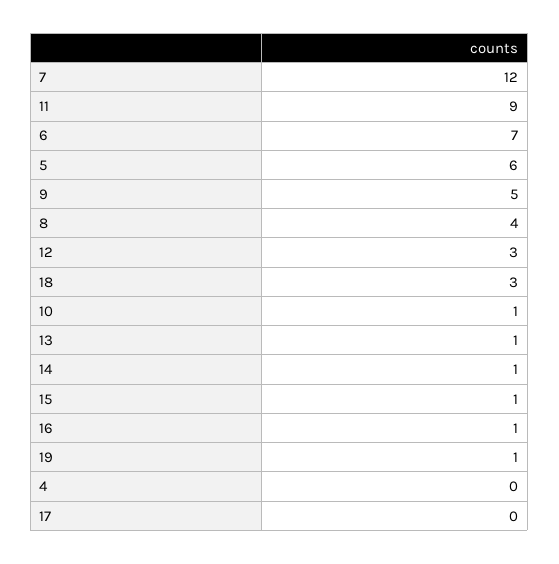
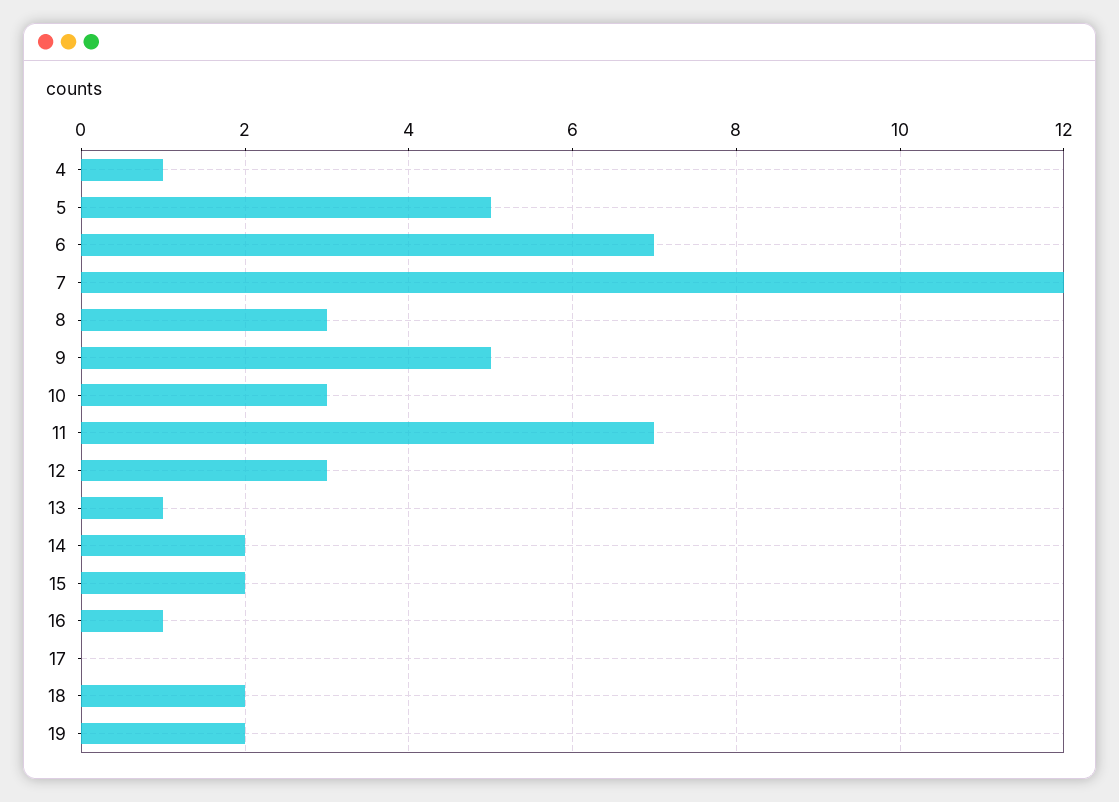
11: 9 -> 7
5: 6 -> 5
8: 4 -> 3
18: 3 -> 2
10: 1 -> 3
14: 1 -> 2
15: 1 -> 2
19: 1 -> 2
4: 0 -> 1

